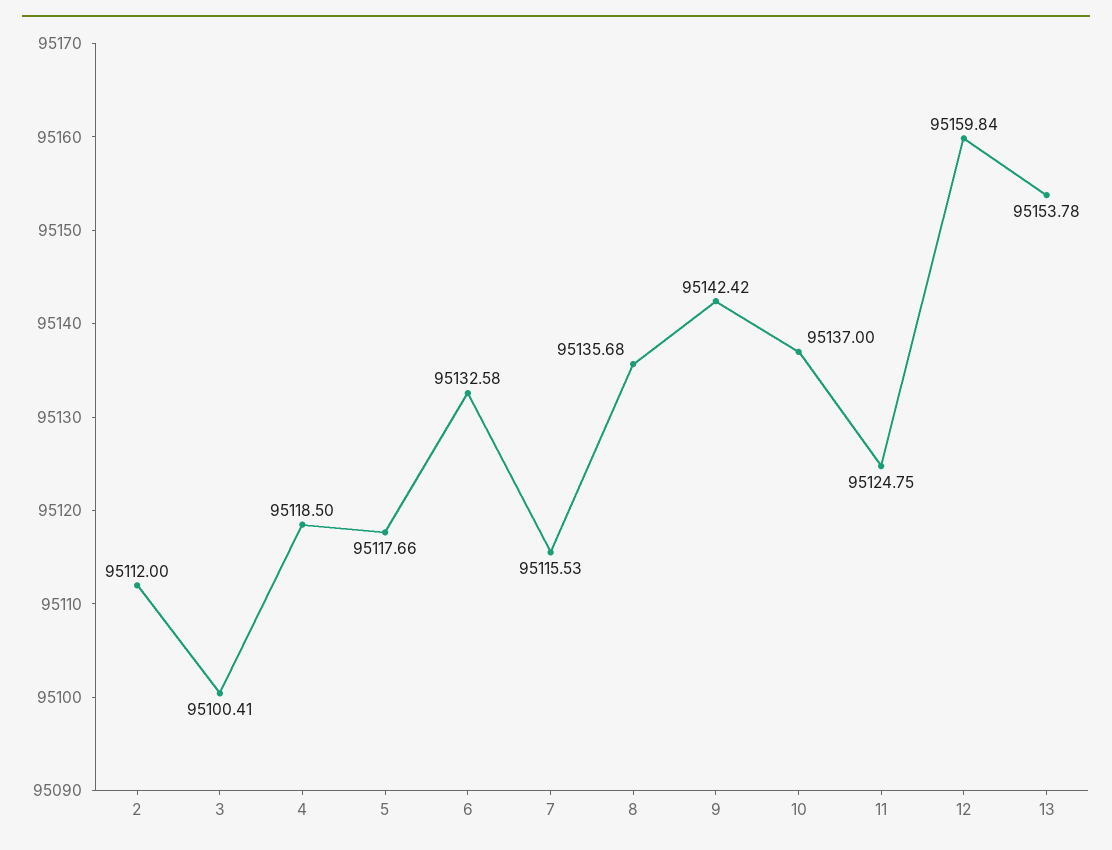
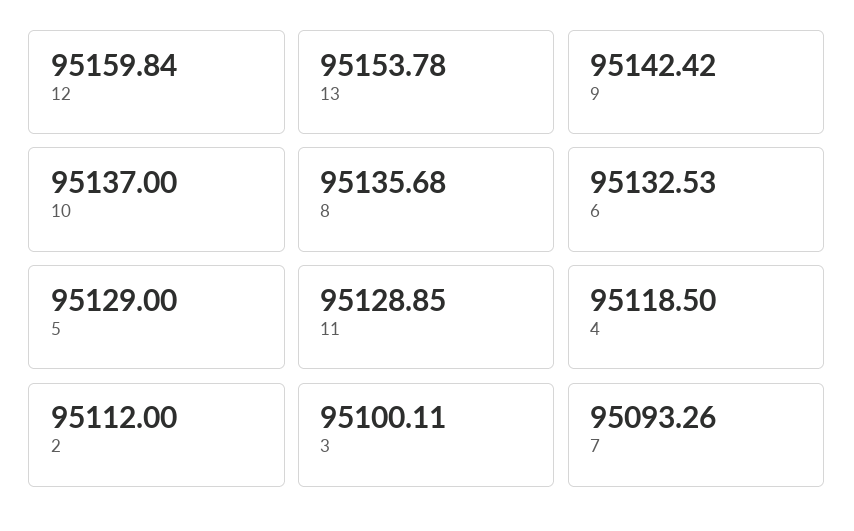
3: 95100.41 -> 95100.11
5: 95117.66 -> 95129
6: 95132.58 -> 95132.53
7: 95115.53 -> 95093.26
11: 95124.75 -> 95128.85

